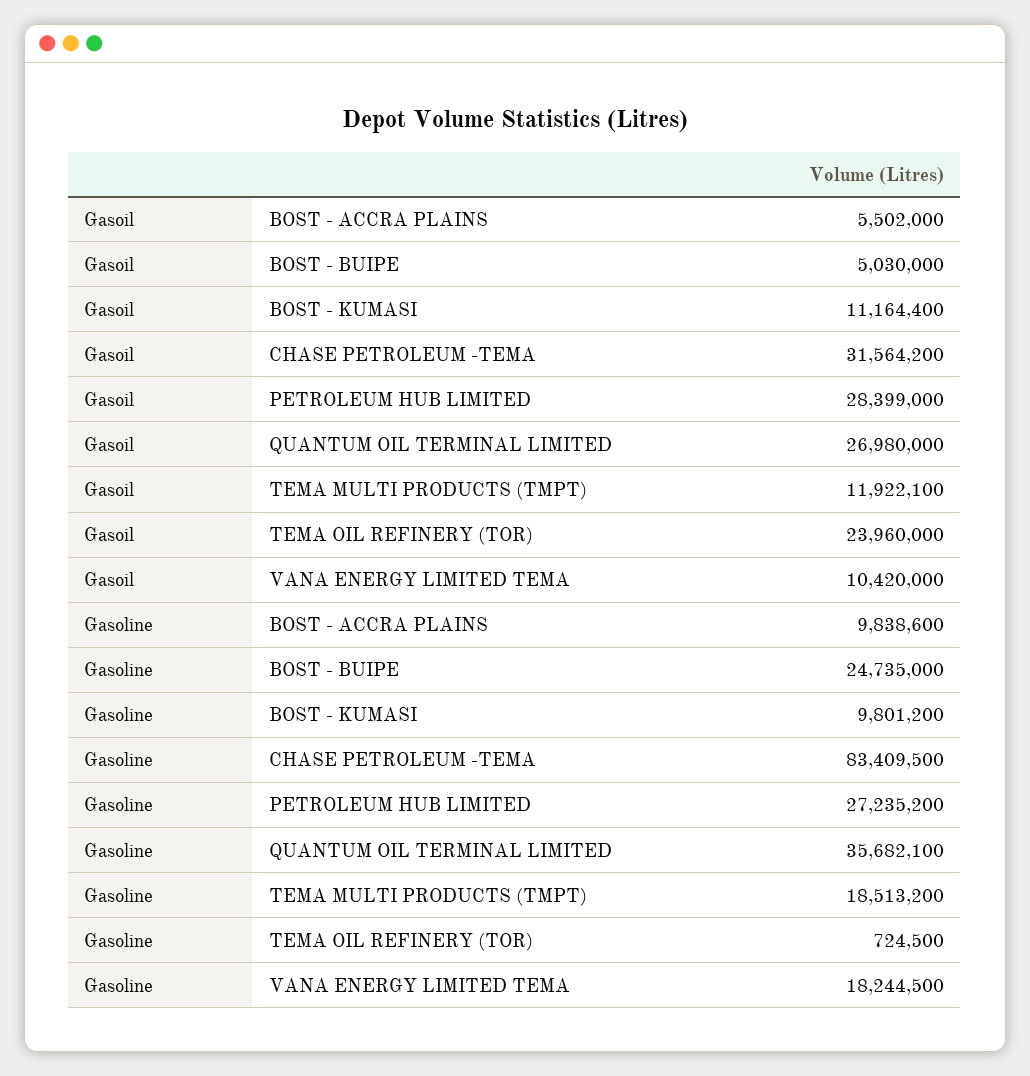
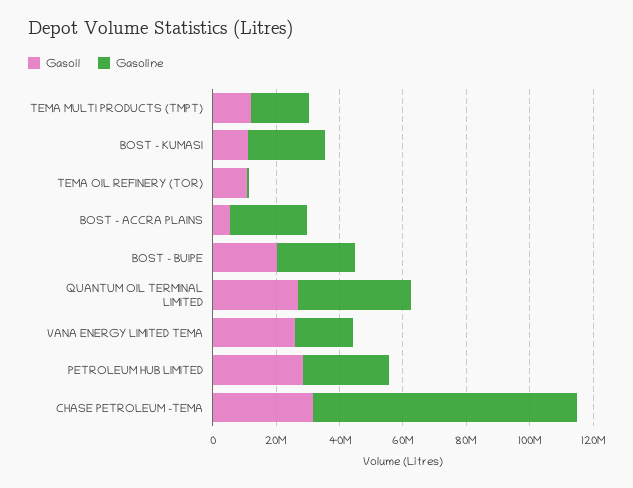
Gasoil, BOST - BUIPE: 5030000 -> 20000000
Gasoil, TEMA OIL REFINERY (TOR): 23960000 -> 10000000
Gasoil, VANA ENERGY LIMITED TEMA: 10420000 -> 25000000
Gasoline, BOST - ACCRA PLAINS: 9838600 -> 25000000
Gasoline, BOST - KUMASI: 9801200 -> 25000000

